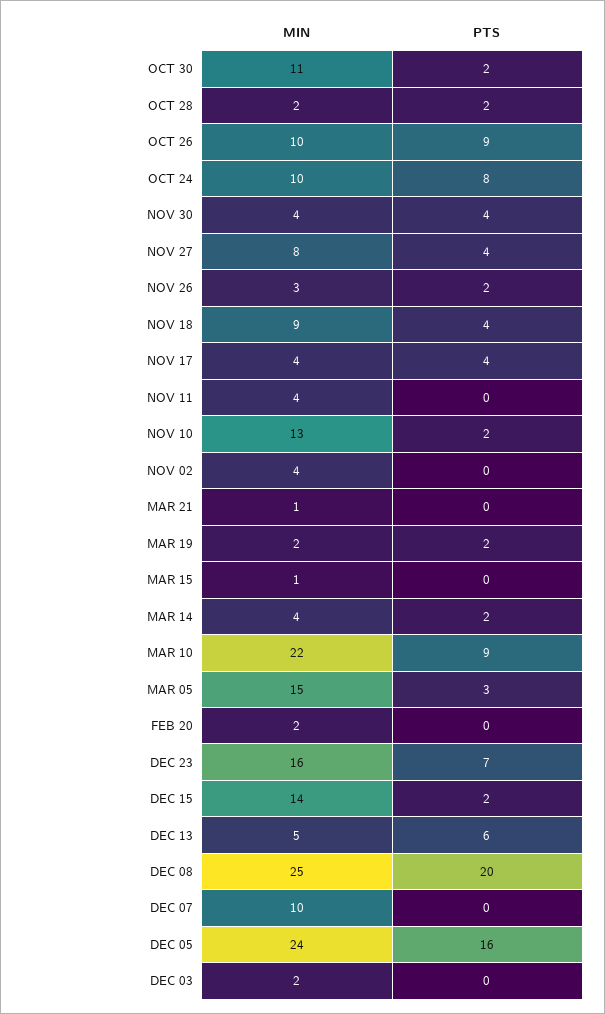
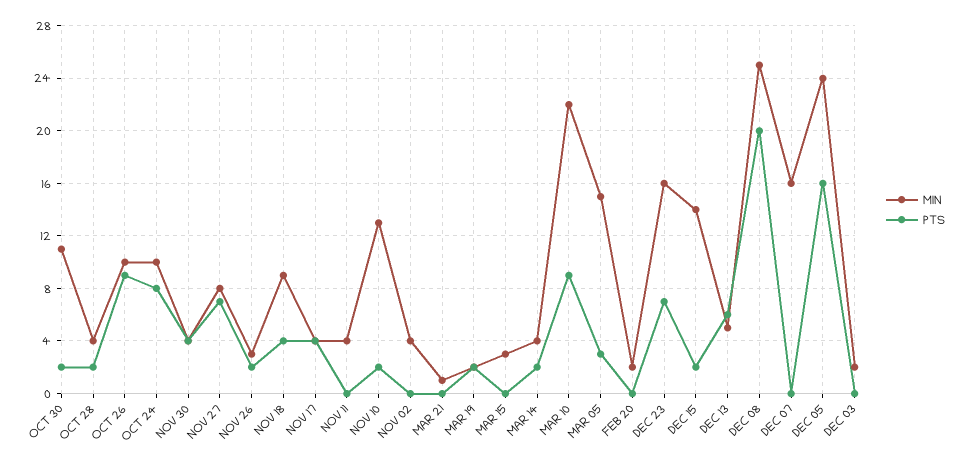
MIN, OCT 28: 2 -> 4
PTS, NOV 27: 4 -> 7
MIN, MAR 15: 1 -> 3
MIN, DEC 07: 10 -> 16

